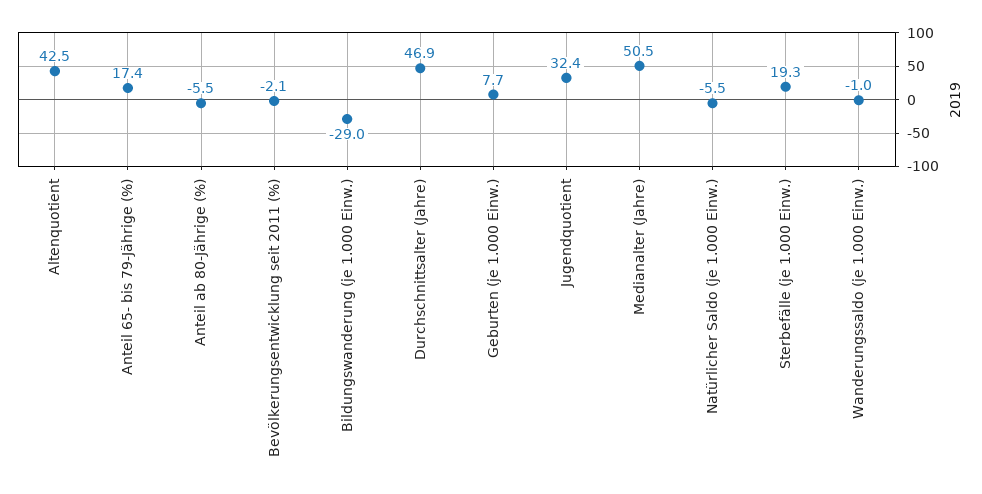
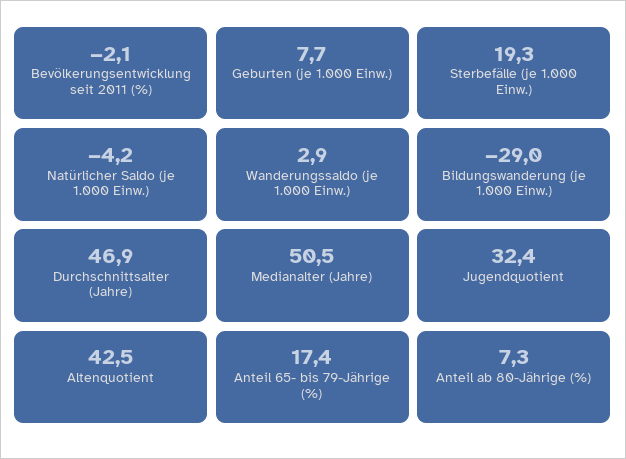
Anteil ab 80-Jährige (%): -5.5 -> 7.3
Natürlicher Saldo (je 1.000 Einw.): -5.5 -> -4.2
Wanderungssaldo (je 1.000 Einw.): -1 -> 2.9

